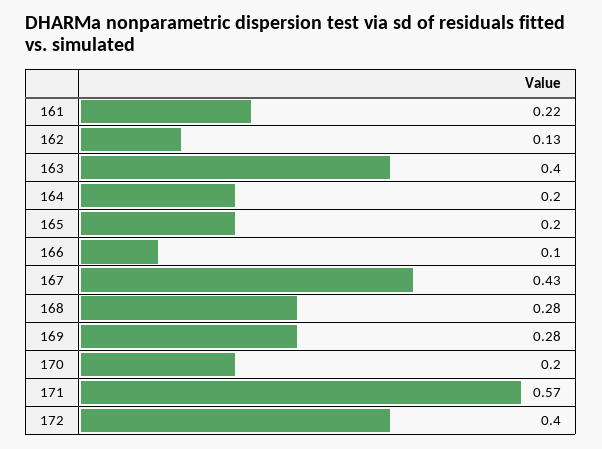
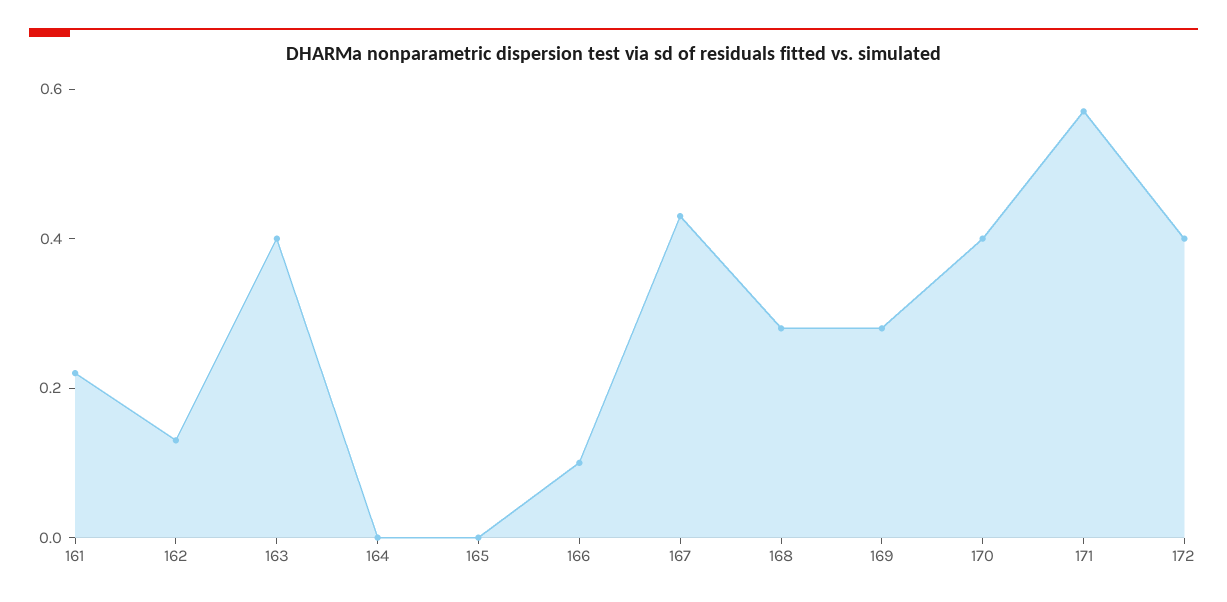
164: 0.2 -> 0
165: 0.2 -> 0
170: 0.2 -> 0.4

